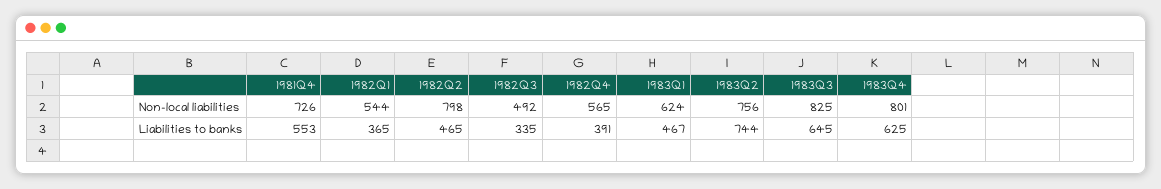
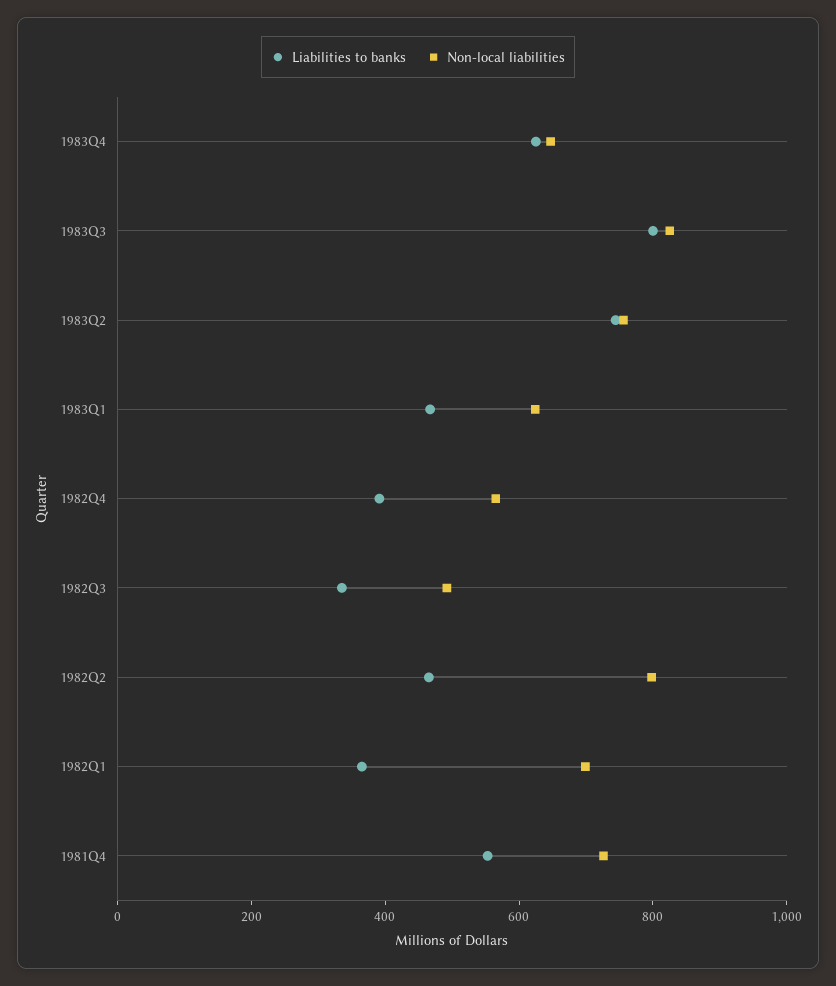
Non-local liabilities, 1982Q1: 544 -> 700
Non-local liabilities, 1983Q4: 801 -> 650
Liabilities to banks, 1983Q3: 645 -> 800

